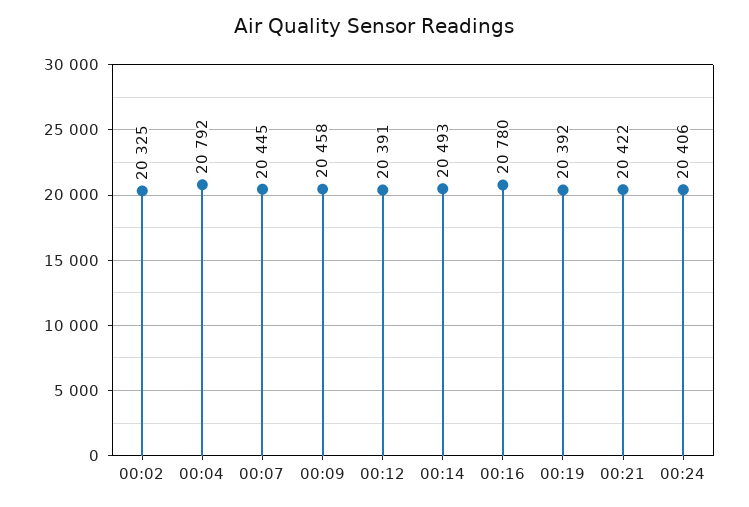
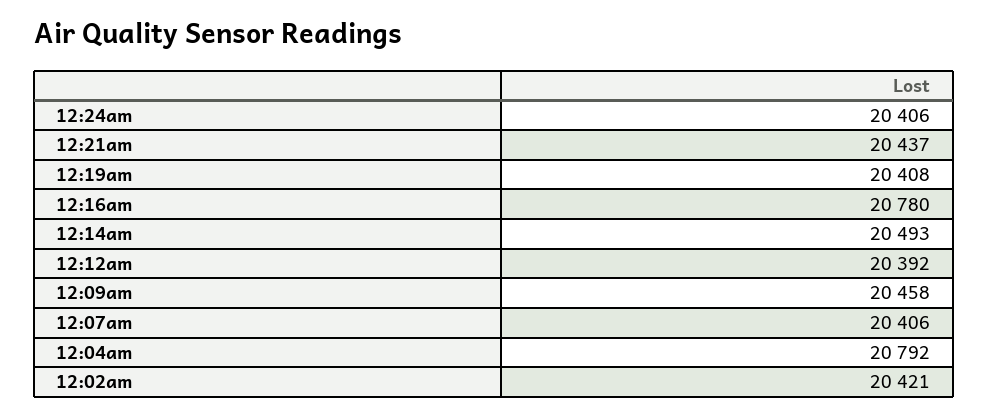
00:02: 20325 -> 20421
00:07: 20445 -> 20406
00:12: 20391 -> 20392
00:19: 20392 -> 20408
00:21: 20422 -> 20437

